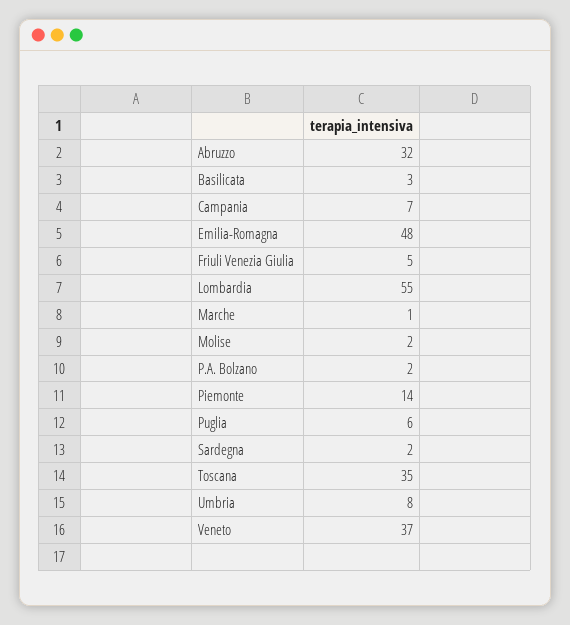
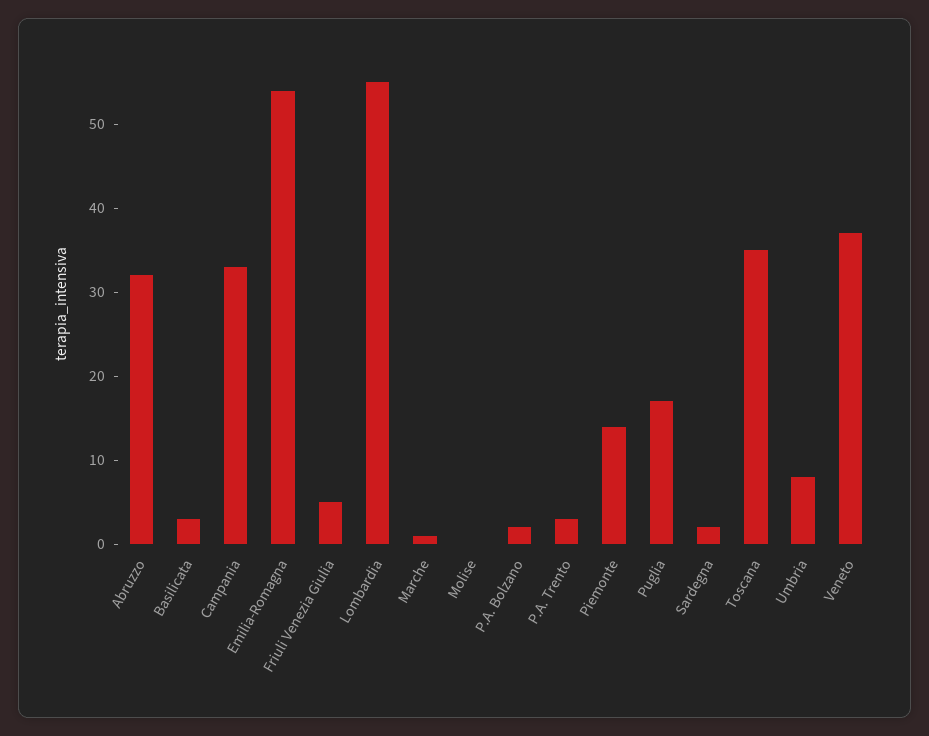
Campania: 7 -> 33
Emilia-Romagna: 48 -> 54
Molise: 2 -> 0
Puglia: 6 -> 17
P.A. Trento: none -> 3

